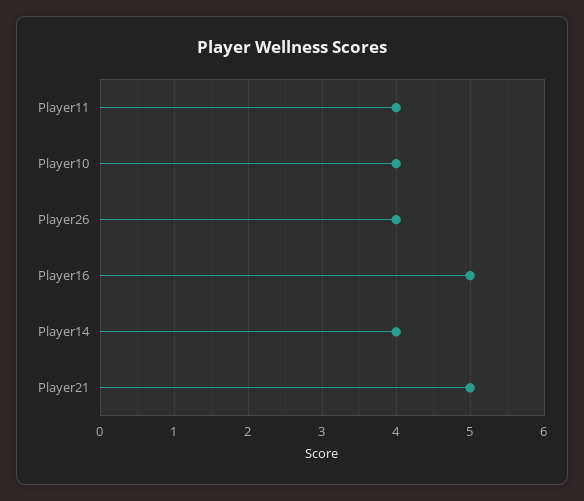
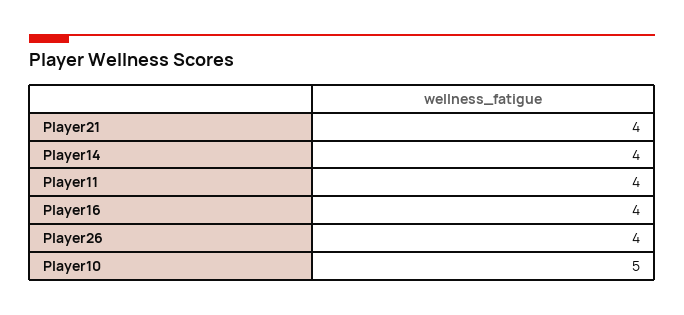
Player10: 4 -> 5
Player16: 5 -> 4
Player21: 5 -> 4

